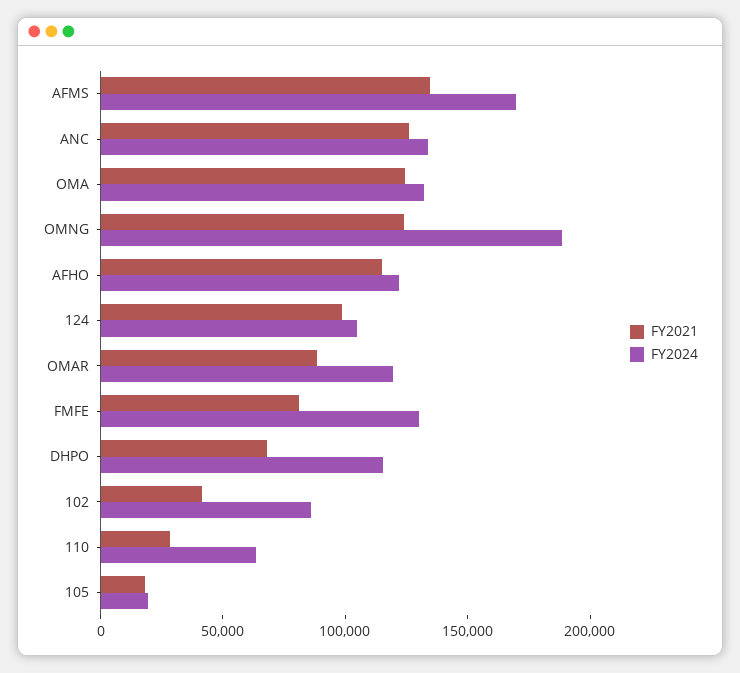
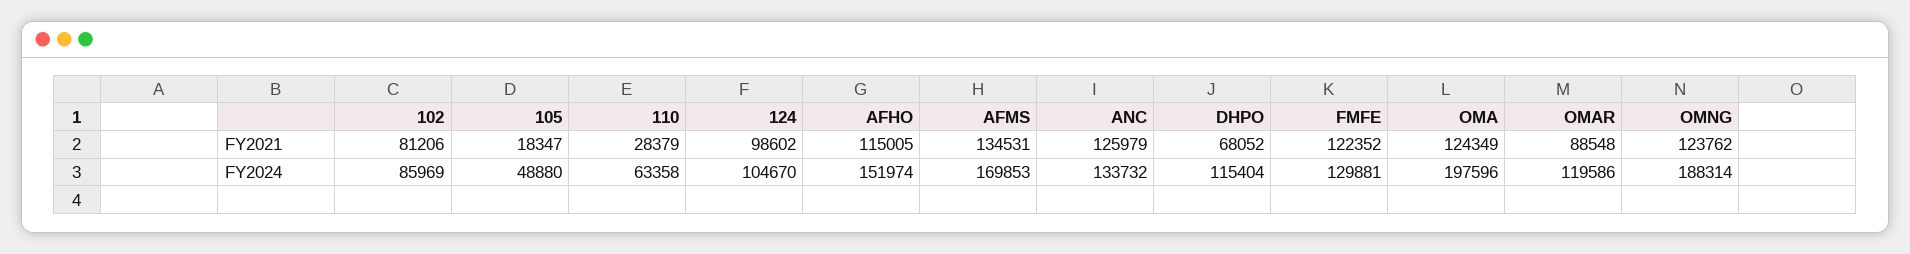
FY2024, OMA: 130000 -> 197596
FY2024, AFHO: 120000 -> 151974
FY2021, FMFE: 80000 -> 122352
FY2021, 102: 40000 -> 81206
FY2024, 105: 20000 -> 48880

